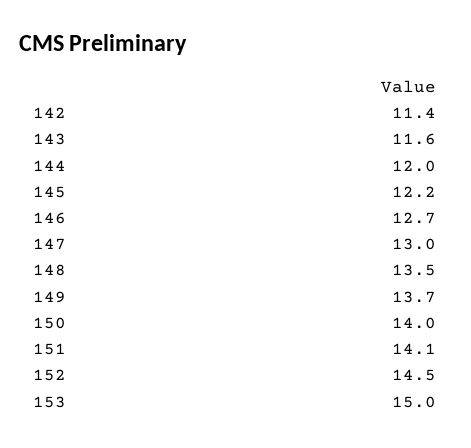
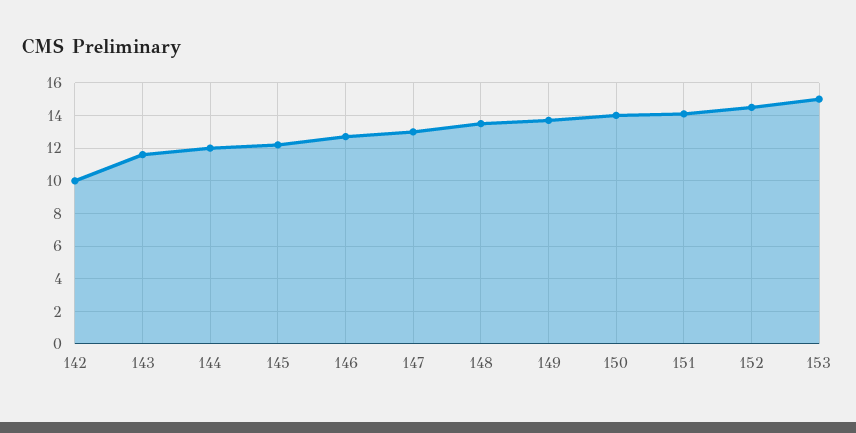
142: 11.4 -> 10

